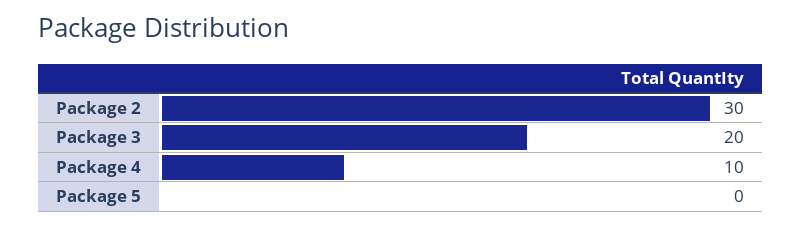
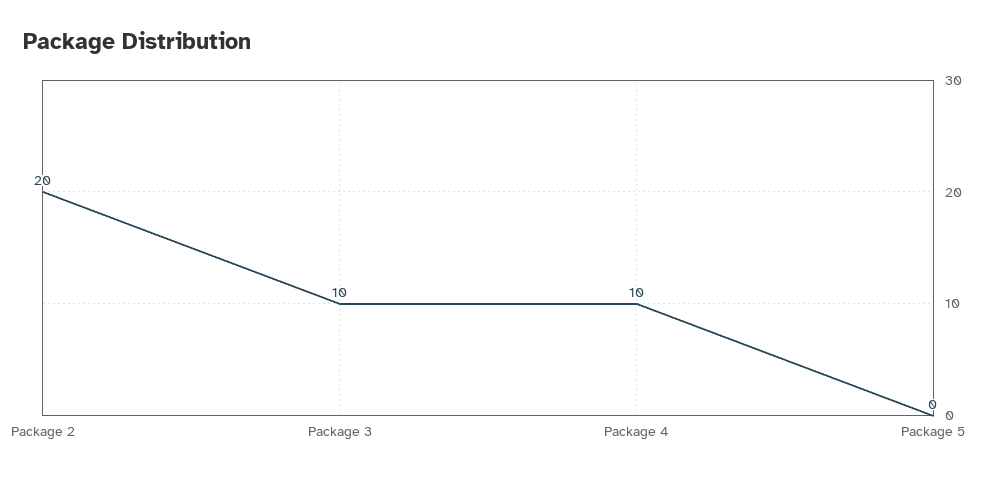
Package 2: 30 -> 20
Package 3: 20 -> 10

